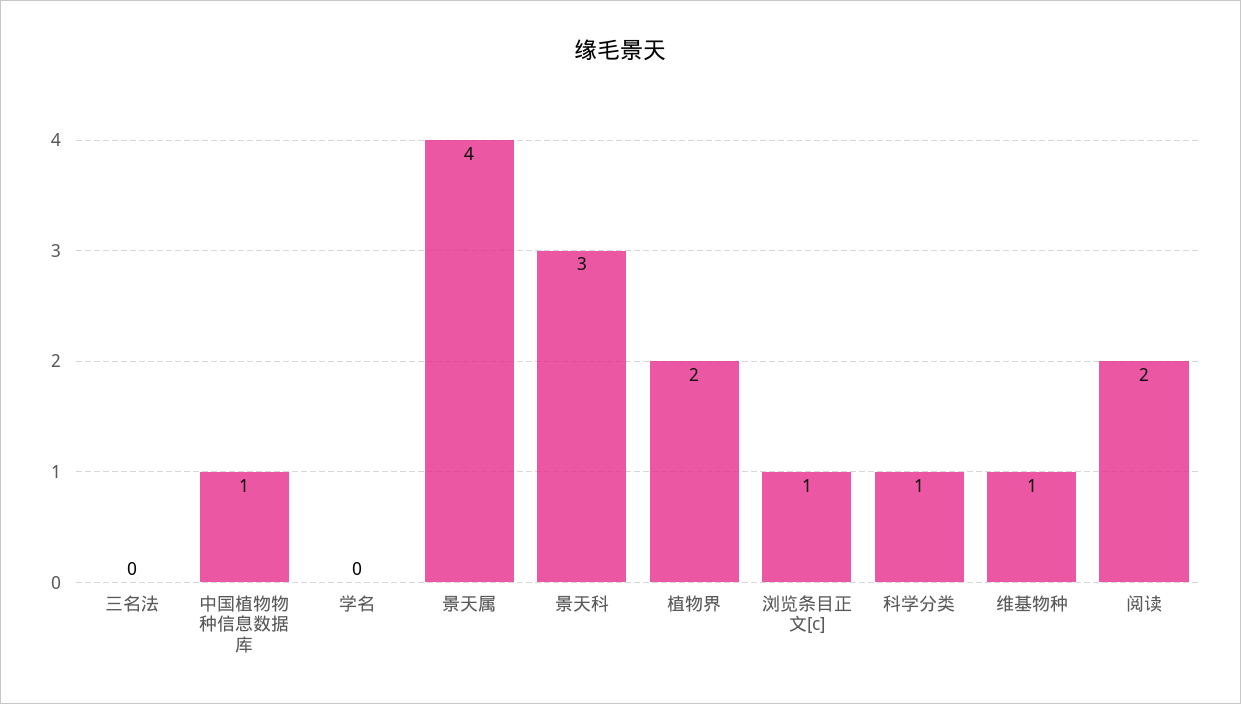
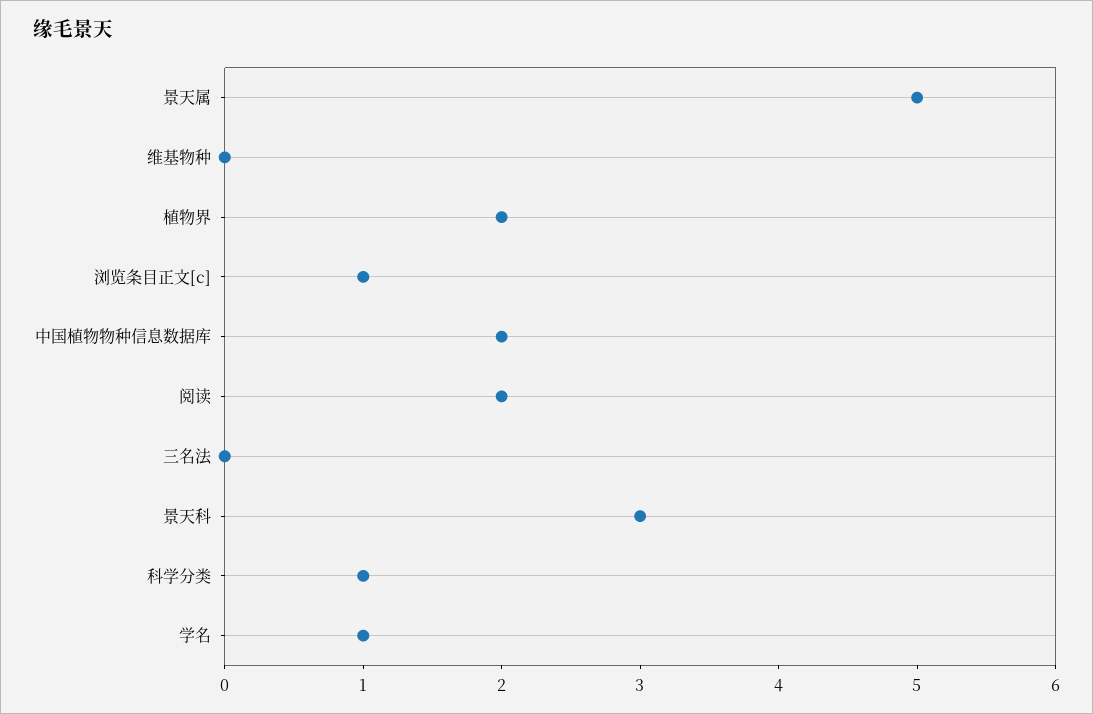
中国植物物种信息数据库: 1 -> 2
学名: 0 -> 1
景天属: 4 -> 5
维基物种: 1 -> 0

